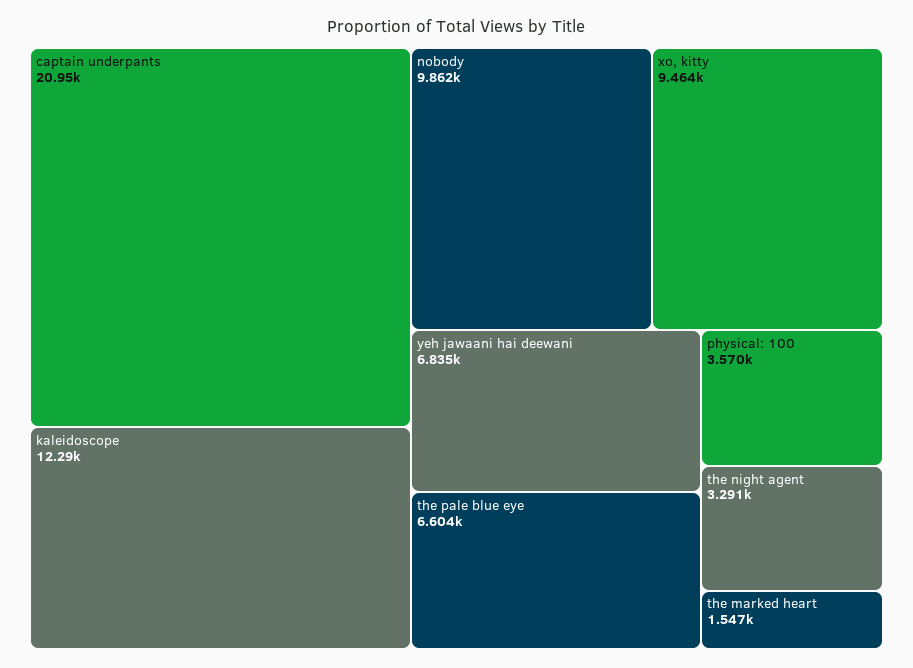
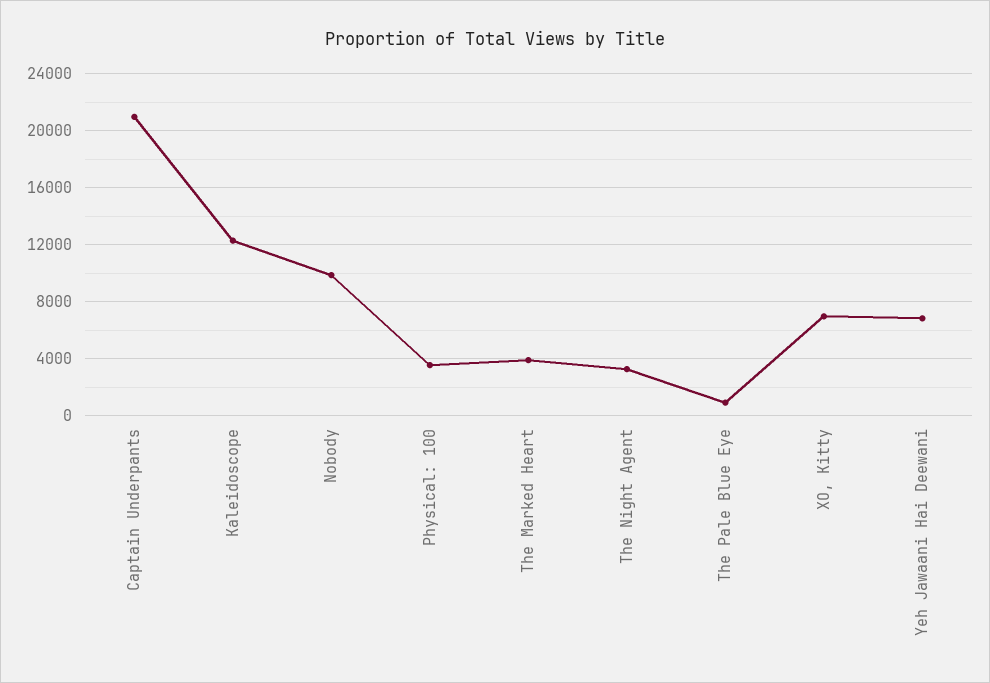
xo, kitty: 9464 -> 7000
the pale blue eye: 6604 -> 1000
the marked heart: 1547 -> 4000

